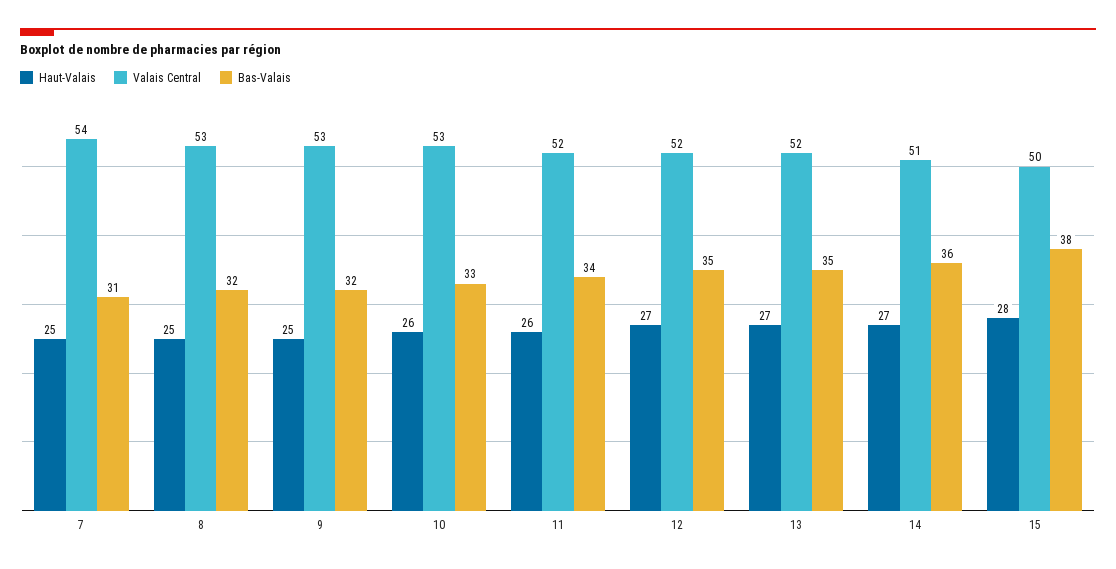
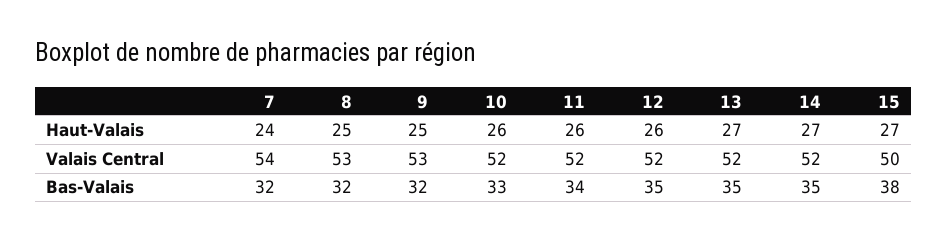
Haut-Valais, 7: 25 -> 24
Bas-Valais, 7: 31 -> 32
Valais Central, 10: 53 -> 52
Haut-Valais, 12: 27 -> 26
Valais Central, 14: 51 -> 52
Bas-Valais, 14: 36 -> 35
Haut-Valais, 15: 28 -> 27

